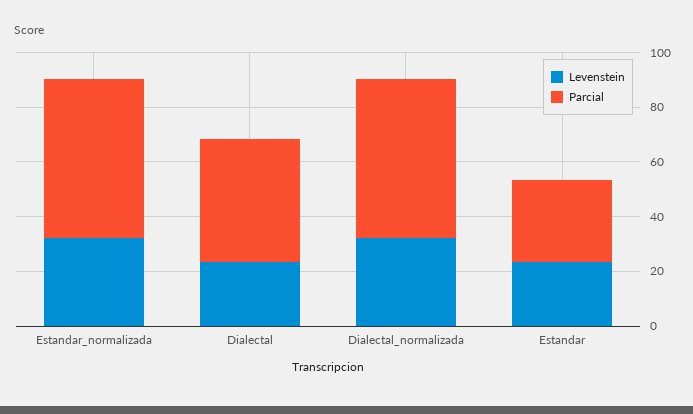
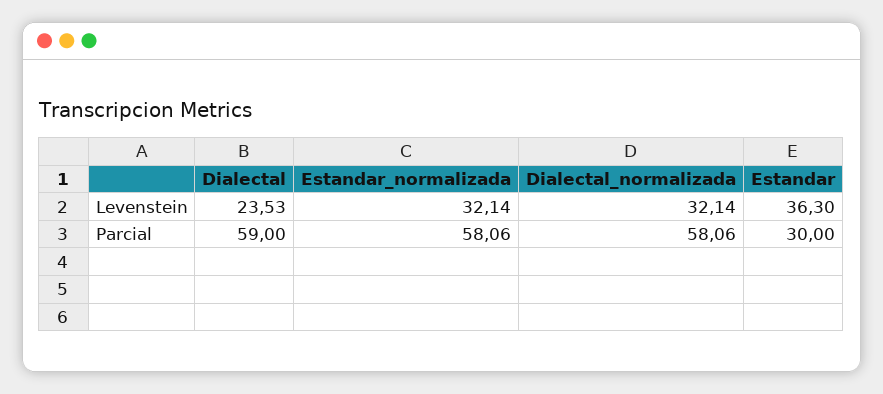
Parcial, Dialectal: 45 -> 59
Levenstein, Estandar: 25 -> 36.3

